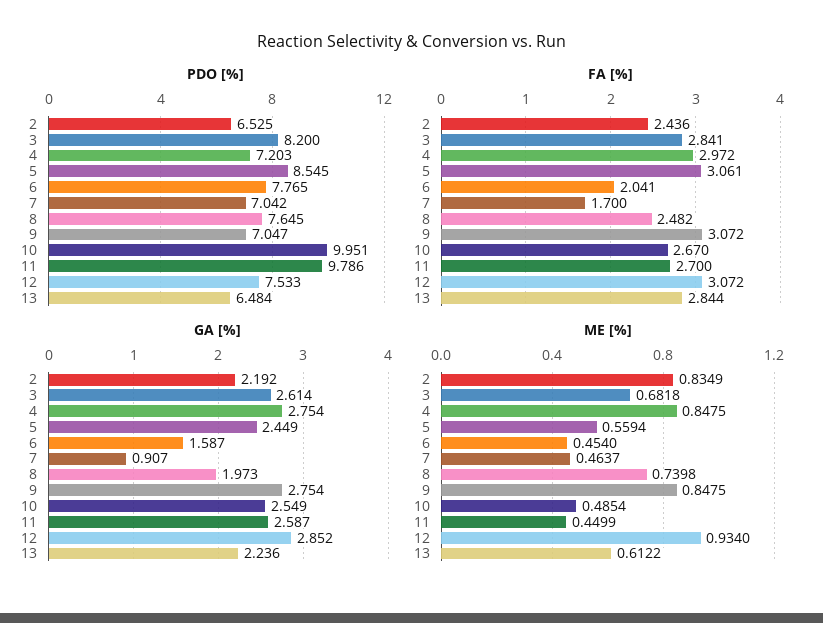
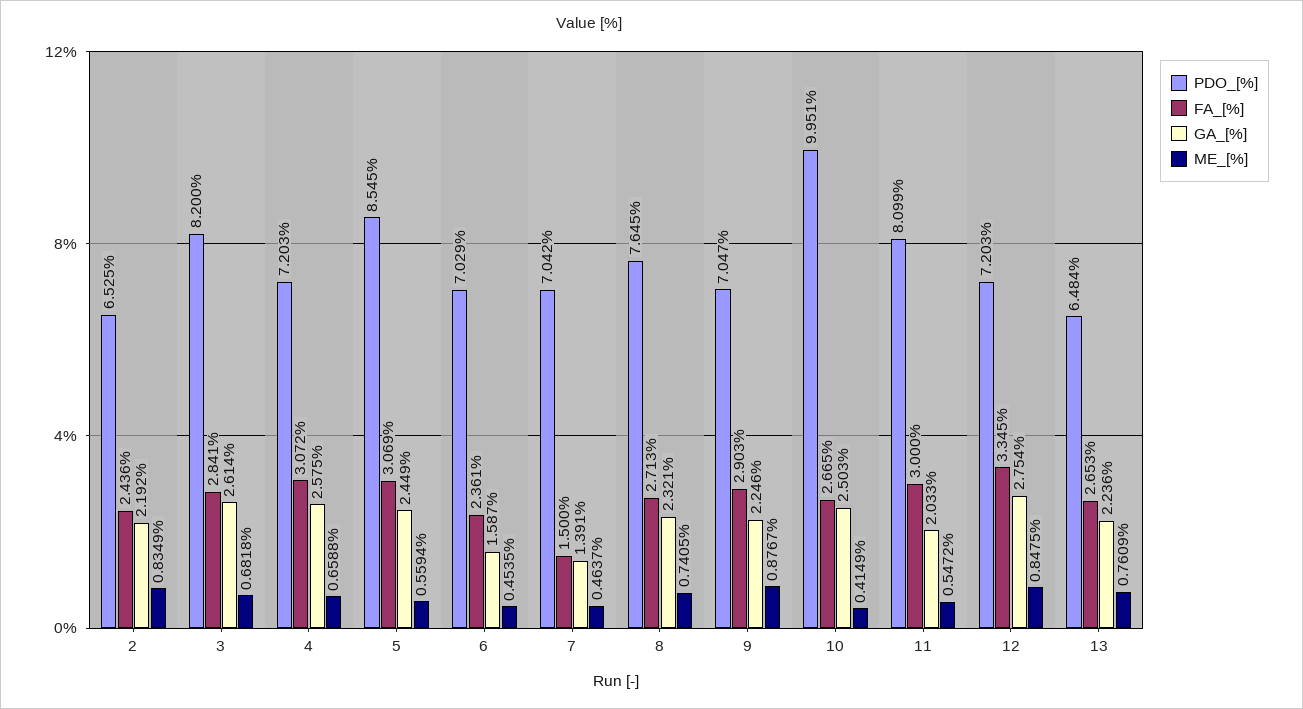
PDO [%], 6: 7.765 -> 7.029
PDO [%], 11: 9.786 -> 8.099
PDO [%], 12: 7.533 -> 7.203
FA [%], 4: 2.972 -> 3.072
FA [%], 5: 3.061 -> 3.069
FA [%], 6: 2.041 -> 2.361
FA [%], 7: 1.7 -> 1.5
FA [%], 8: 2.482 -> 2.713
FA [%], 9: 3.072 -> 2.903
FA [%], 10: 2.67 -> 2.665
FA [%], 11: 2.7 -> 3
FA [%], 12: 3.072 -> 3.345
FA [%], 13: 2.844 -> 2.653
GA [%], 4: 2.754 -> 2.575
GA [%], 7: 0.907 -> 1.391
GA [%], 8: 1.973 -> 2.321
GA [%], 9: 2.754 -> 2.246
GA [%], 10: 2.549 -> 2.503
GA [%], 11: 2.587 -> 2.033
GA [%], 12: 2.852 -> 2.754
ME [%], 4: 0.8475 -> 0.6588
ME [%], 6: 0.454 -> 0.4535
ME [%], 8: 0.7398 -> 0.7405
ME [%], 9: 0.8475 -> 0.8767
ME [%], 10: 0.4854 -> 0.4149
ME [%], 11: 0.4499 -> 0.5472
ME [%], 12: 0.934 -> 0.8475
ME [%], 13: 0.6122 -> 0.7609

